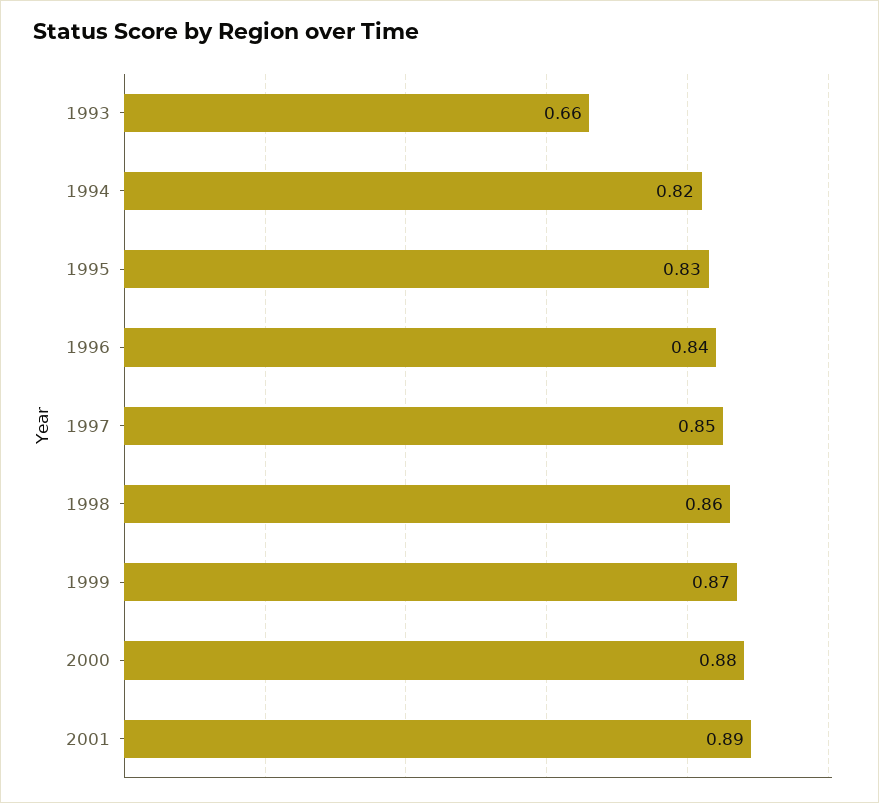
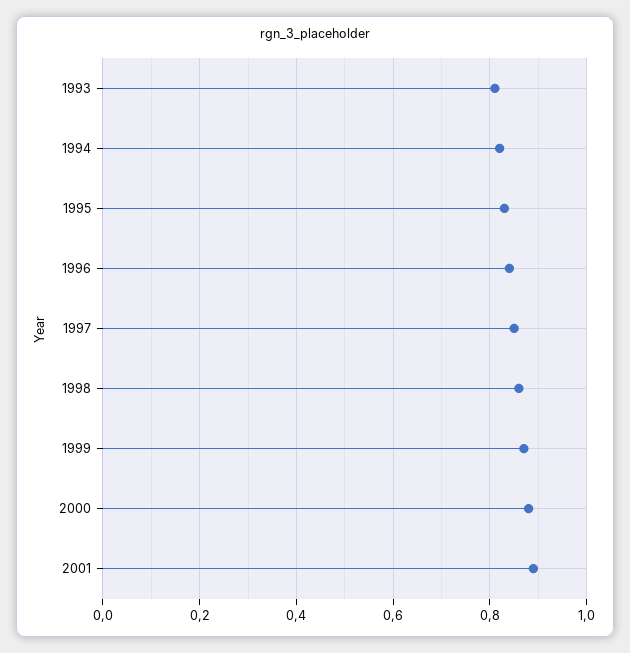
1993: 0.66 -> 0.8

